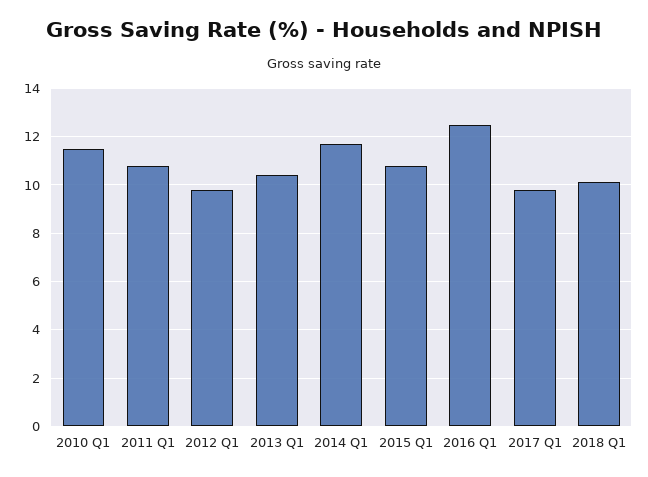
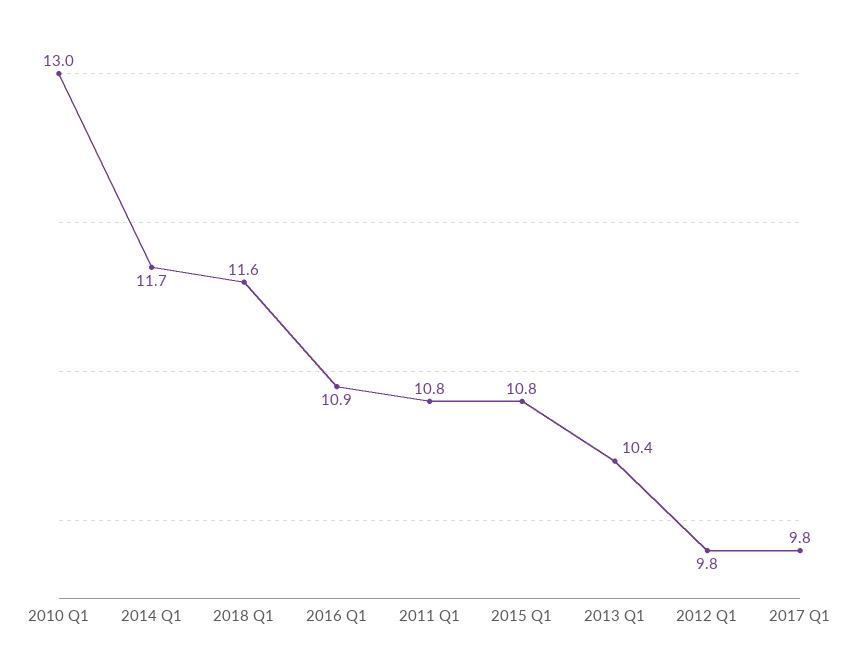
2010 Q1: 11.5 -> 13
2016 Q1: 12.5 -> 10.9
2018 Q1: 10 -> 11.6

